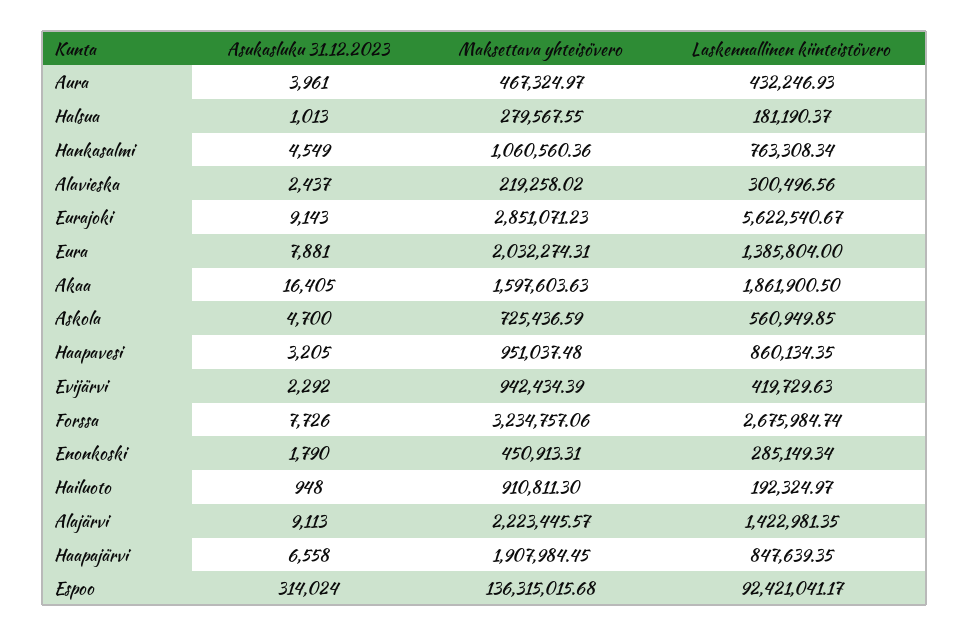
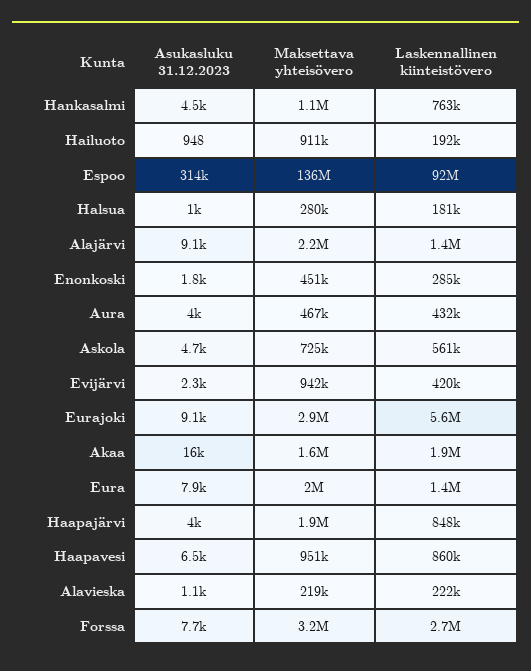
Asukasluku 31.12.2023, Alavieska: 2437 -> 1100
Laskennallinen kiinteistövero, Alavieska: 300496.56 -> 222000
Asukasluku 31.12.2023, Haapavesi: 3205 -> 6500
Asukasluku 31.12.2023, Haapajärvi: 6558 -> 4000

